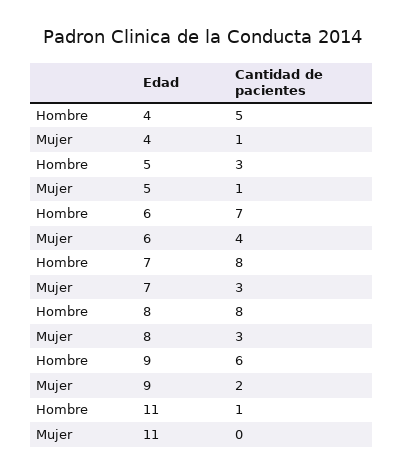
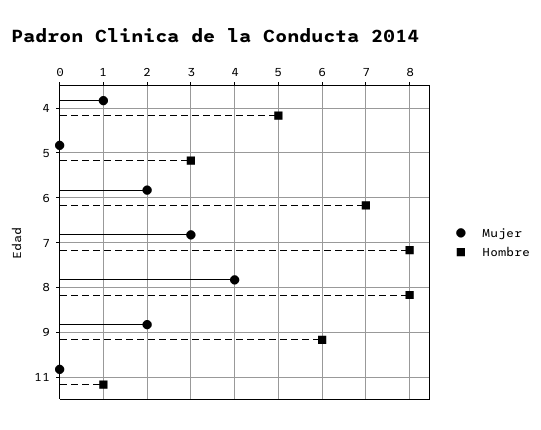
Mujer, 5: 1 -> 0
Mujer, 6: 4 -> 2
Mujer, 8: 3 -> 4

